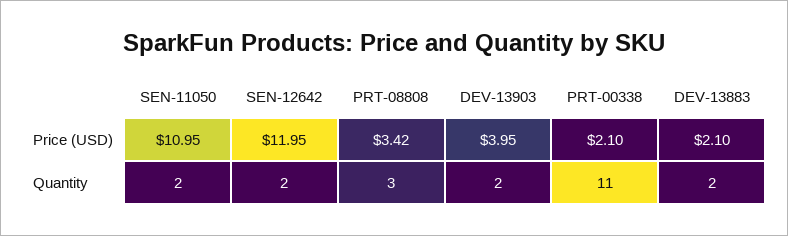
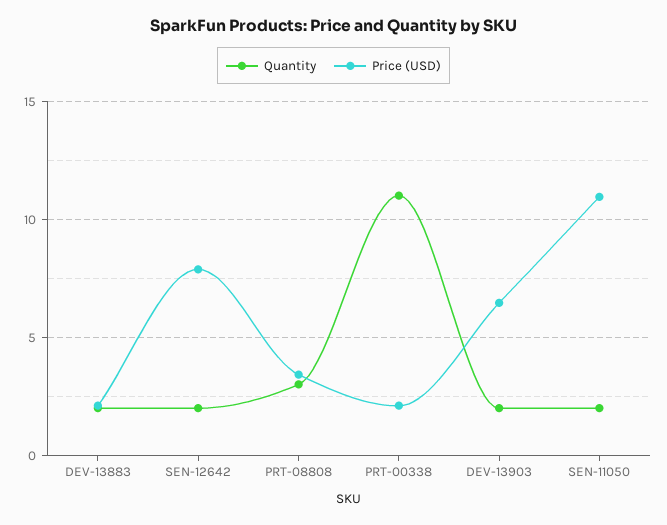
Price (USD), SEN-12642: 11.95 -> 8
Price (USD), DEV-13903: 3.95 -> 6.5

